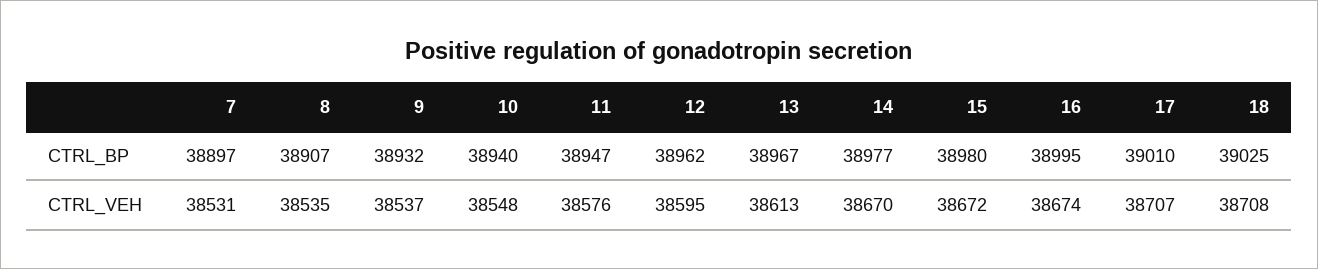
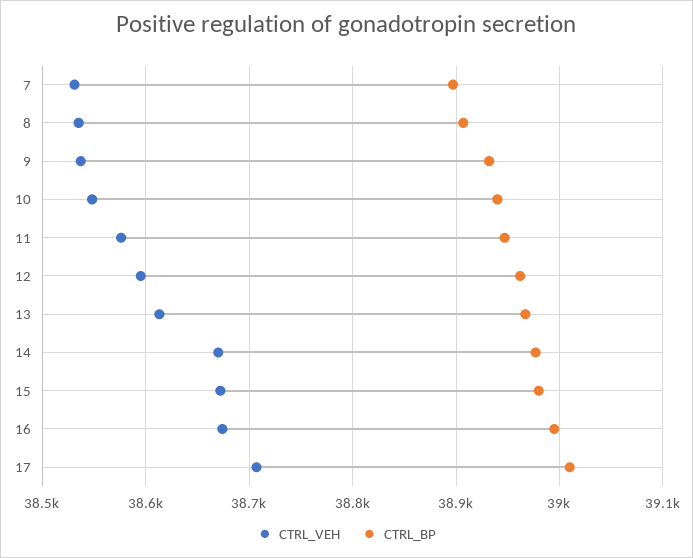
CTRL_BP, 18: 39025 -> none
CTRL_VEH, 18: 38708 -> none

